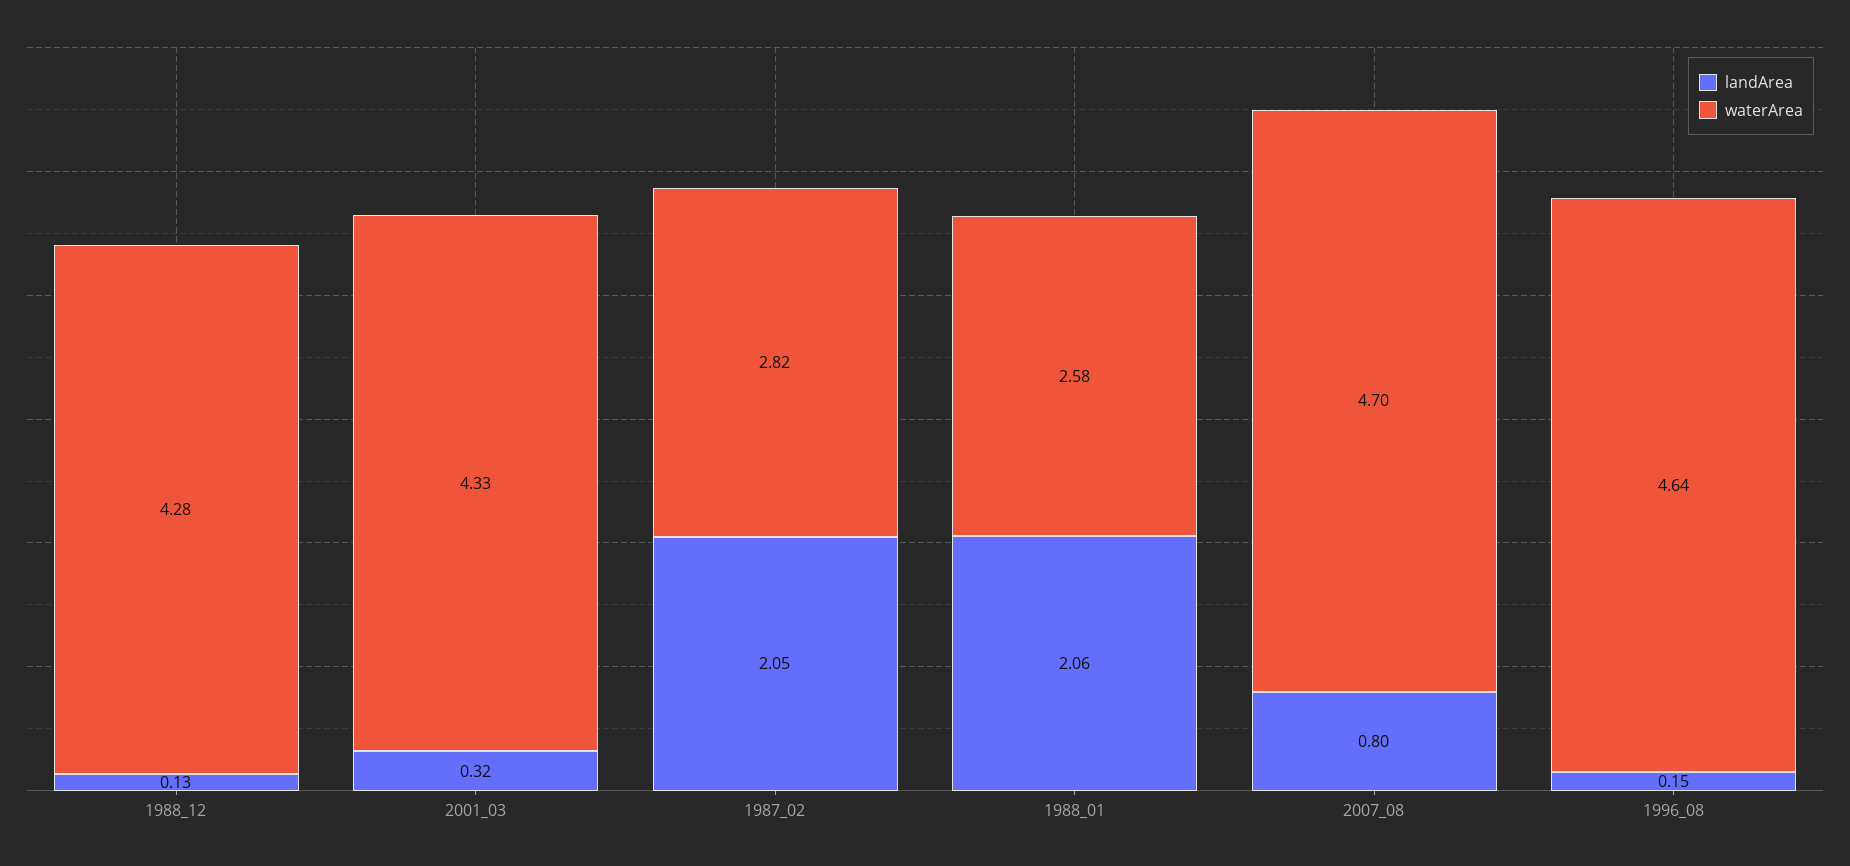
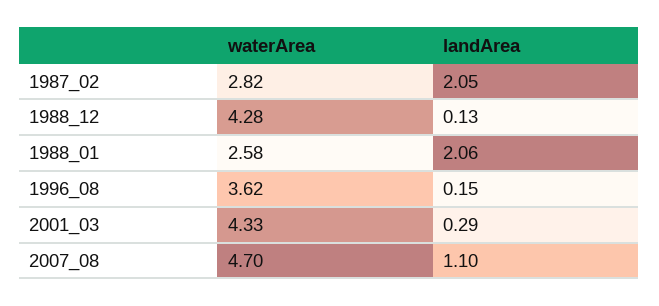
landArea, 2001_03: 0.32 -> 0.29
landArea, 2007_08: 0.8 -> 1.1
waterArea, 1996_08: 4.64 -> 3.62

